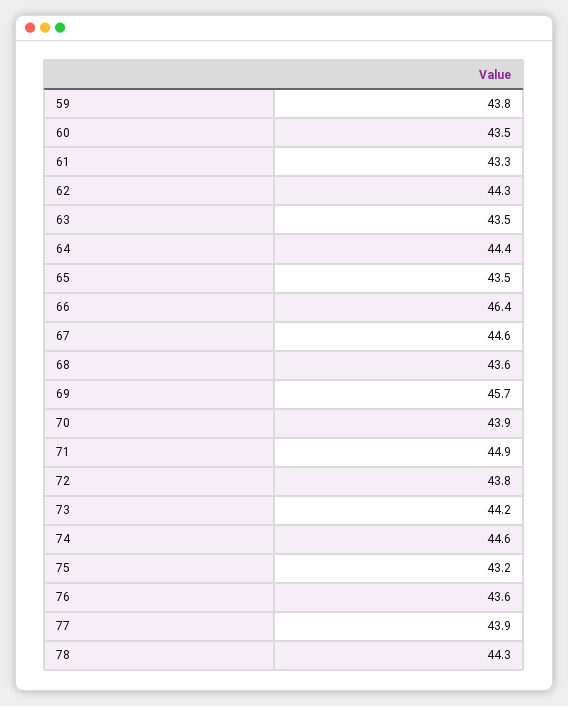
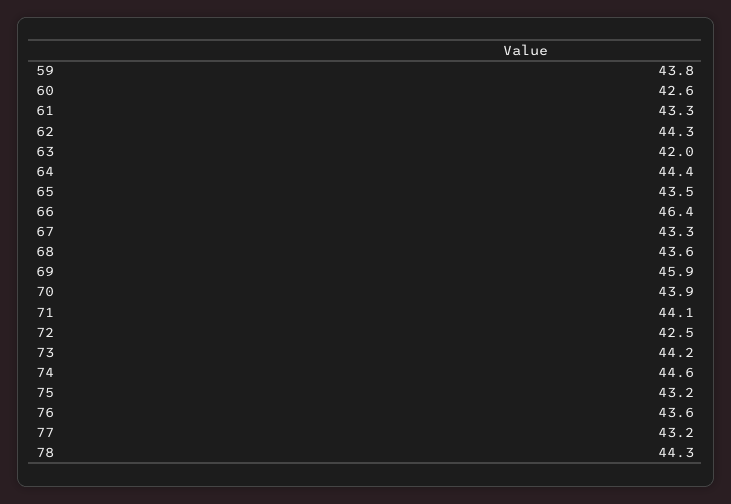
60: 43.5 -> 42.6
63: 43.5 -> 42
67: 44.6 -> 43.3
69: 45.7 -> 45.9
71: 44.9 -> 44.1
72: 43.8 -> 42.5
77: 43.9 -> 43.2

